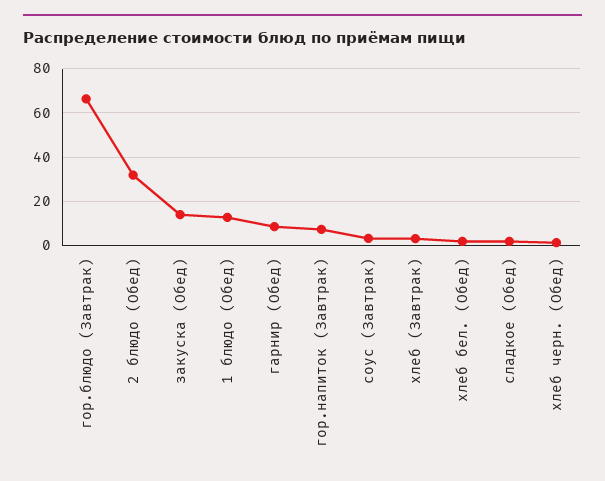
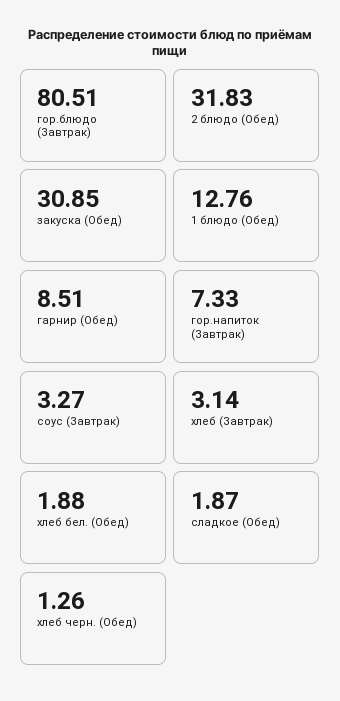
гор.блюдо (Завтрак): 65 -> 80.51
закуска (Обед): 15 -> 30.85

